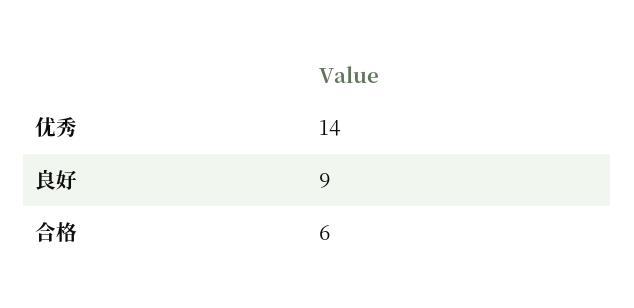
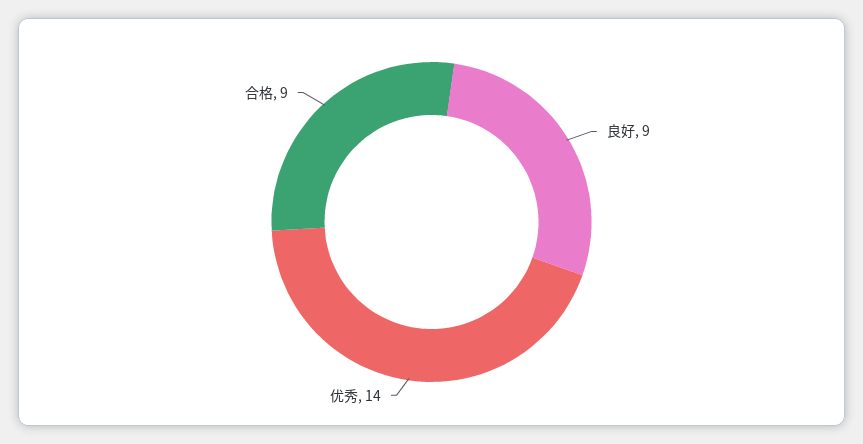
合格: 6 -> 9

